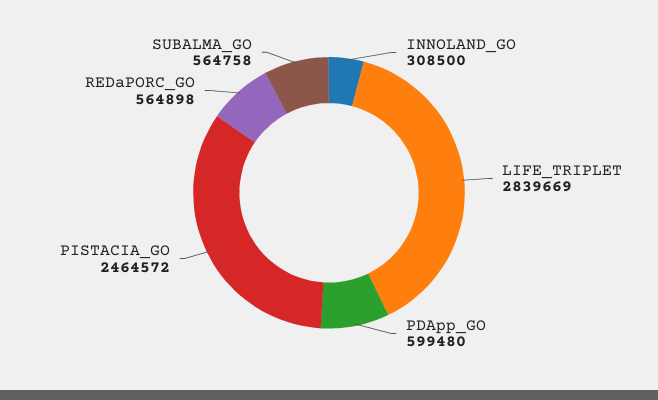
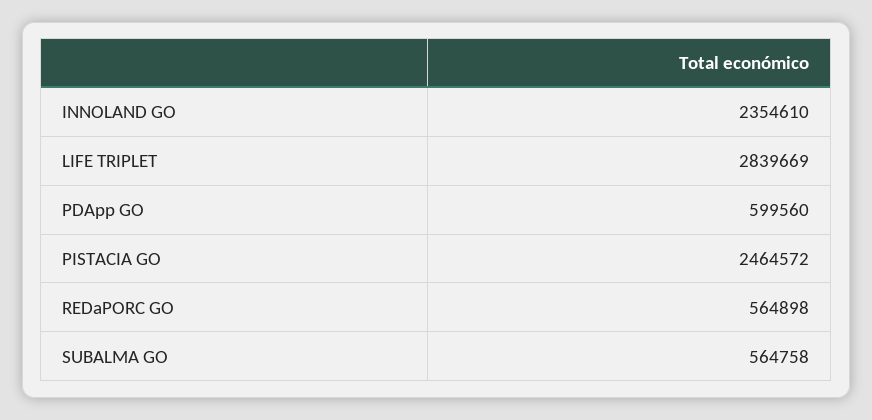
INNOLAND_GO: 308500 -> 2354610
PDApp_GO: 599480 -> 599560

